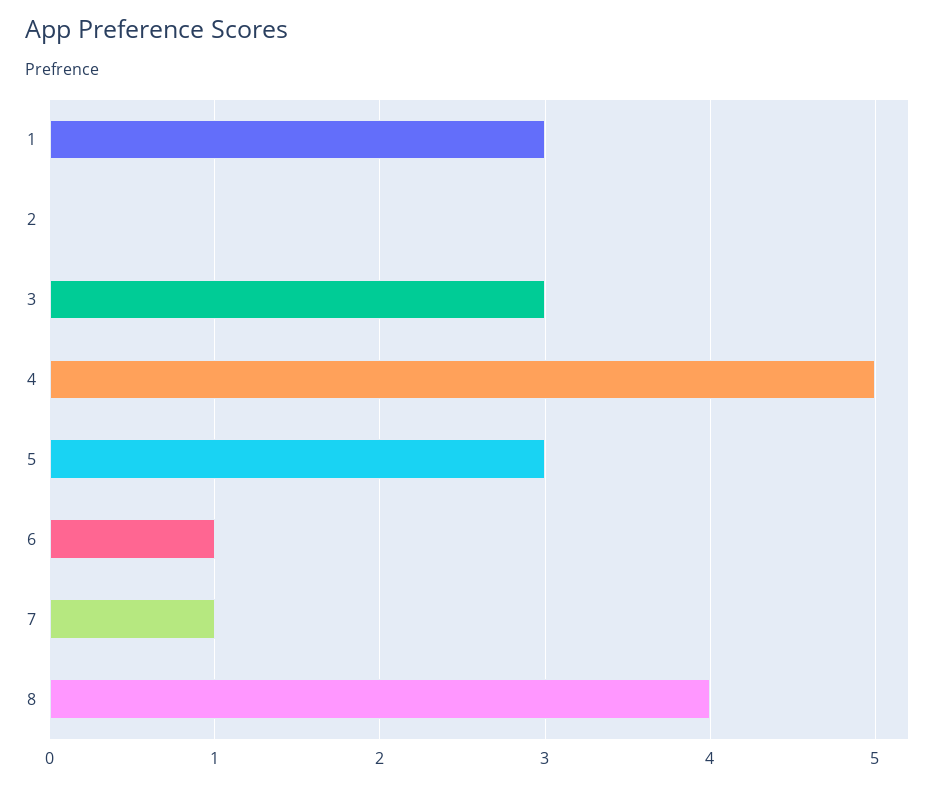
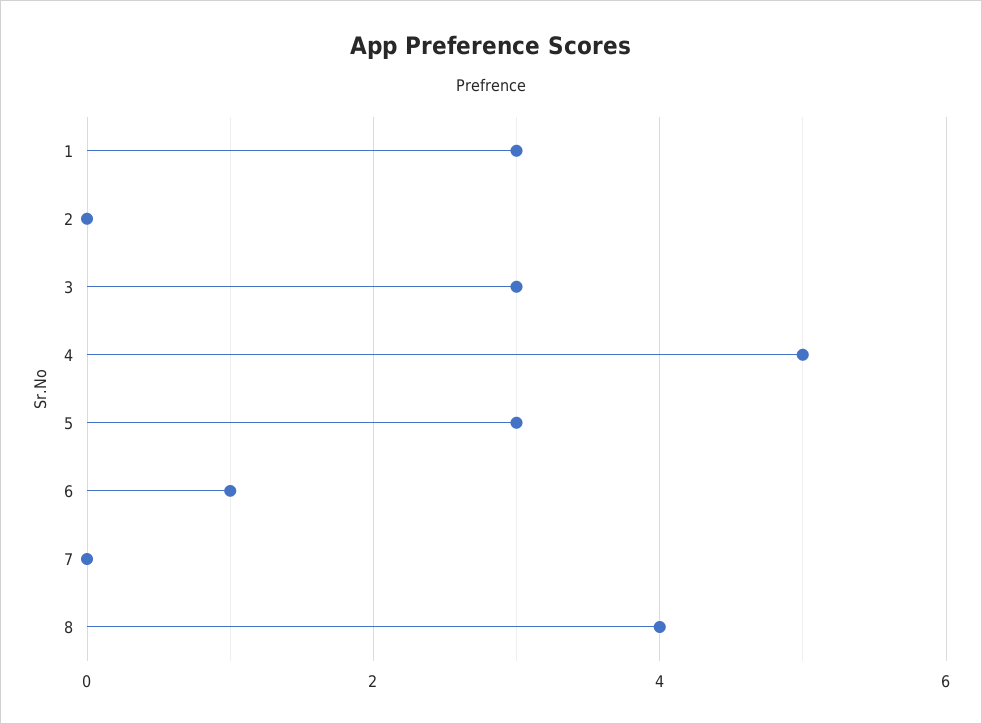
7: 1 -> 0

